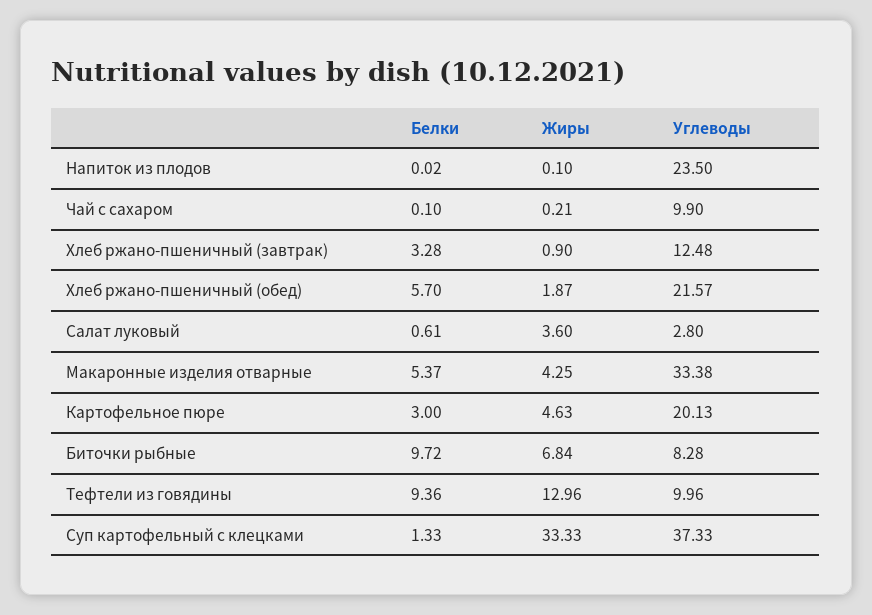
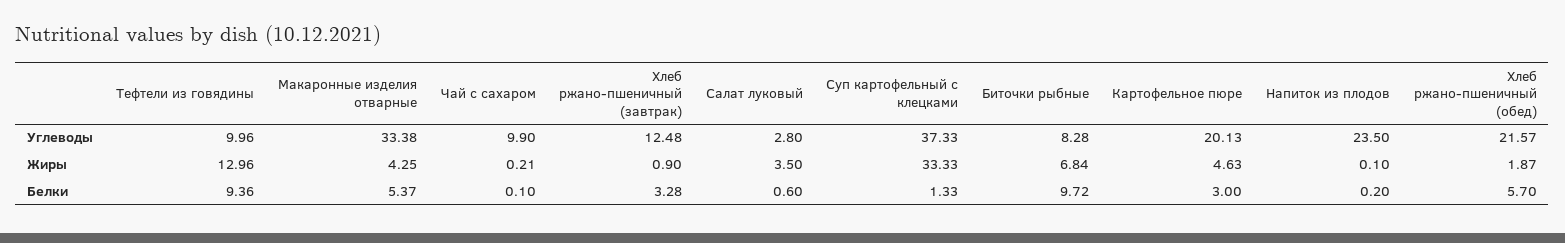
Белки, Напиток из плодов: 0.02 -> 0.2
Белки, Салат луковый: 0.61 -> 0.6
Жиры, Салат луковый: 3.6 -> 3.5

